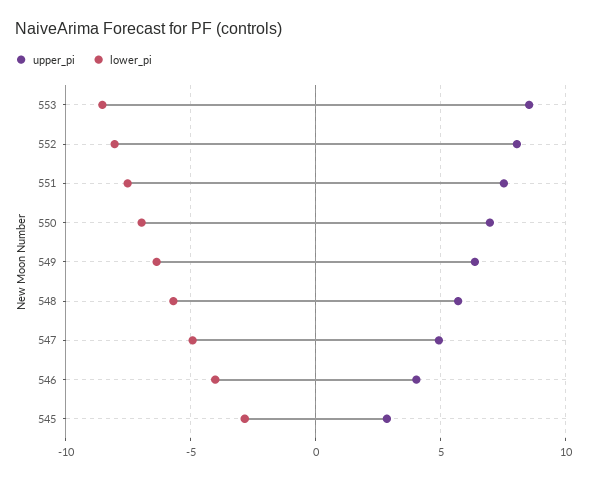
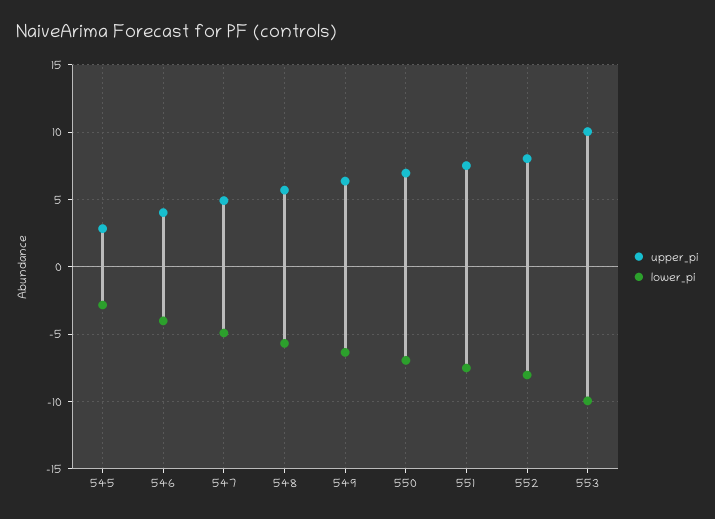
upper_pi, 553: 8.5 -> 10
lower_pi, 553: -8.5 -> -10

